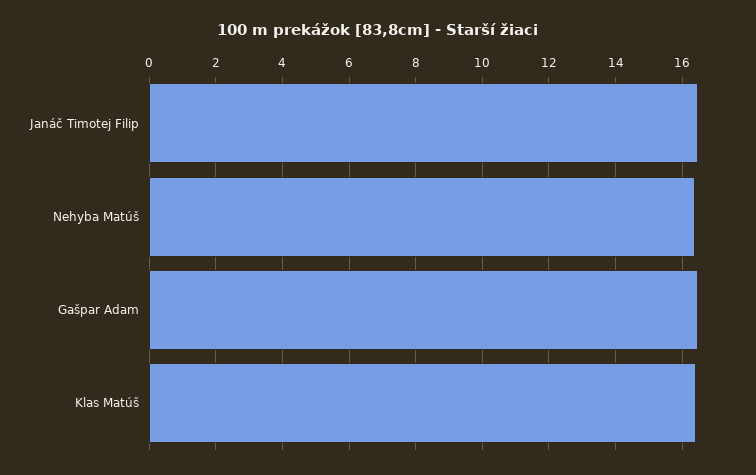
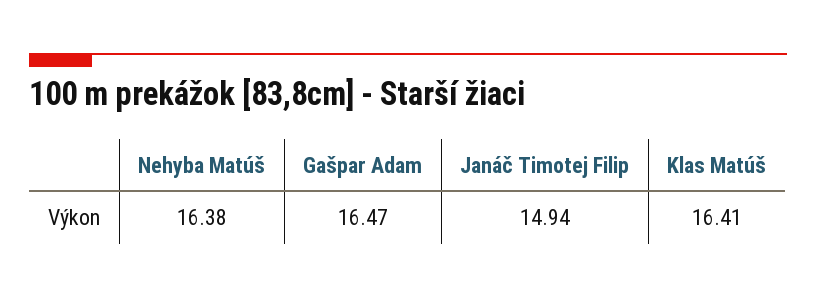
Janáč Timotej Filip: 16.4 -> 14.94

